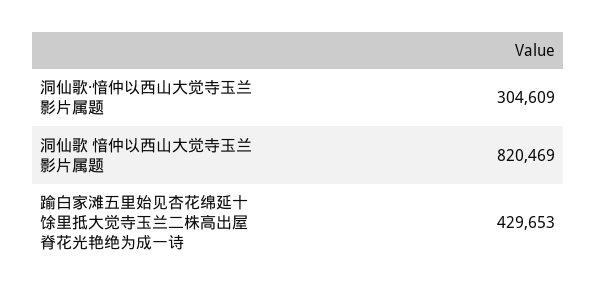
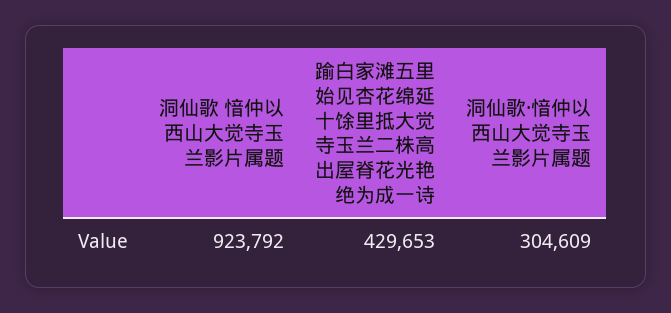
洞仙歌 愔仲以西山大觉寺玉兰影片属题: 820469 -> 923792

